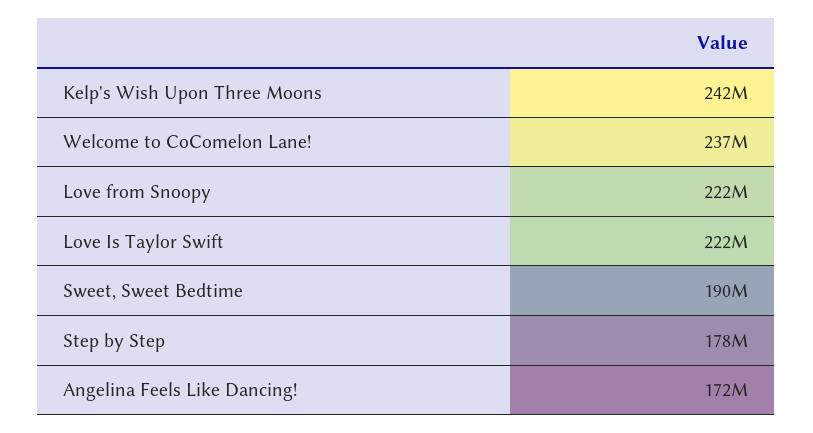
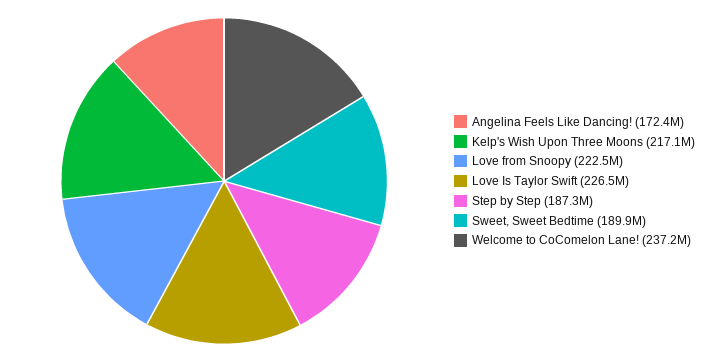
Kelp's Wish Upon Three Moons: 242000000 -> 217100000
Love Is Taylor Swift: 222000000 -> 226500000
Step by Step: 178000000 -> 187300000

